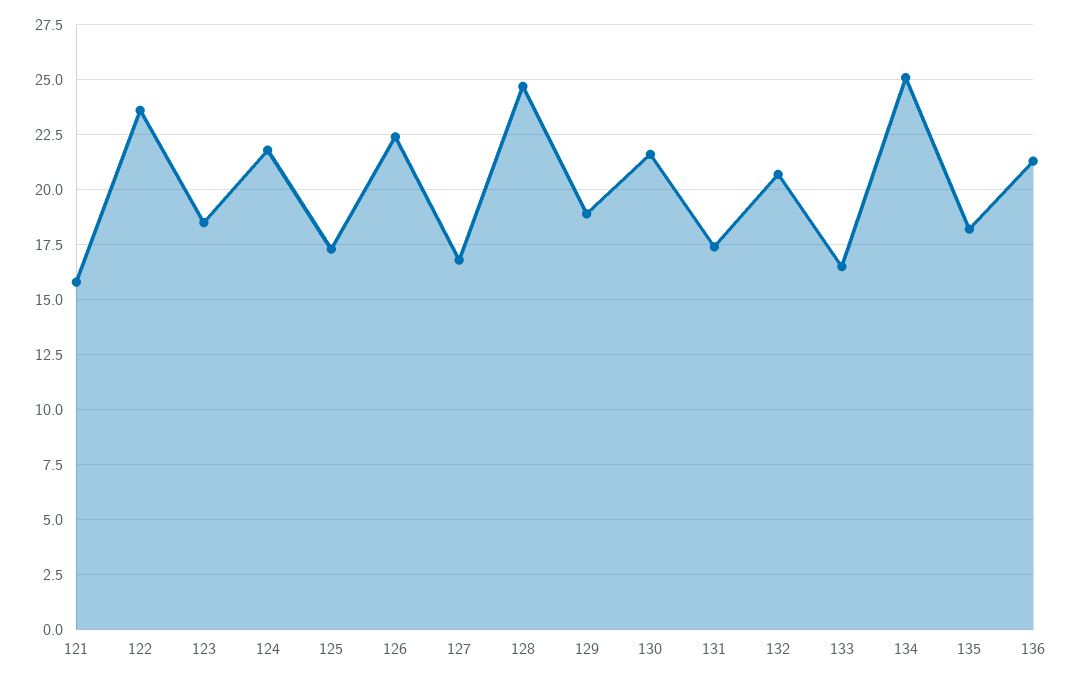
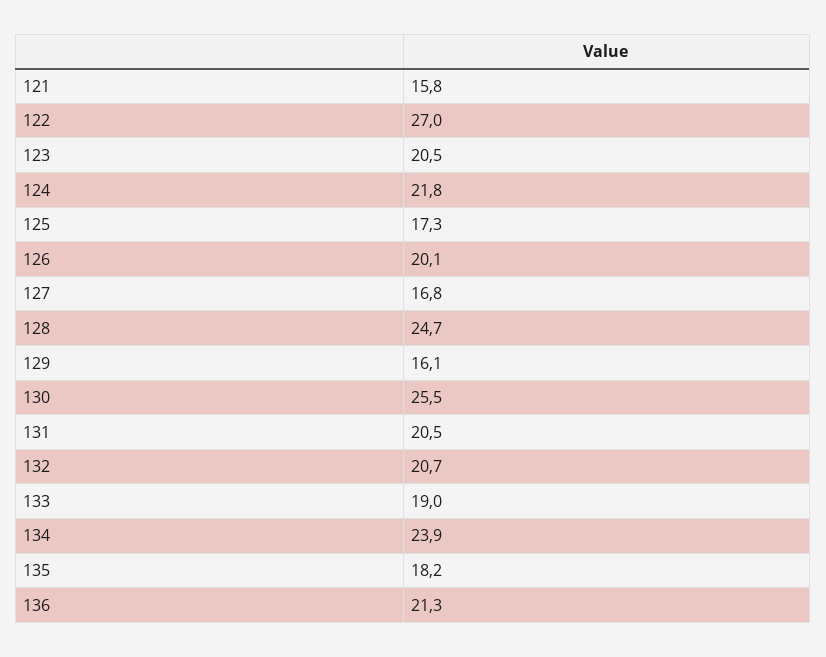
122: 23.5 -> 27
123: 18.5 -> 20.5
126: 22.5 -> 20.1
129: 19 -> 16.1
130: 21.5 -> 25.5
131: 17.5 -> 20.5
133: 16.5 -> 19
134: 25 -> 23.9

